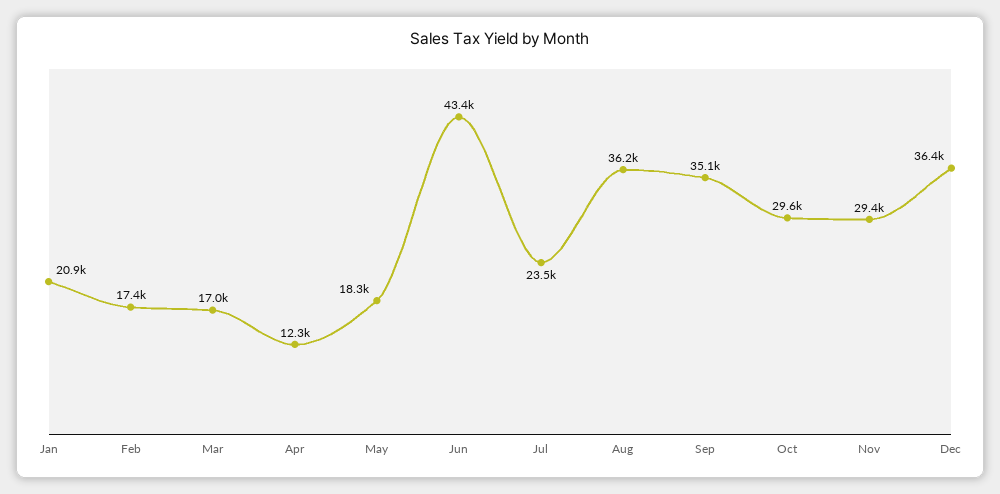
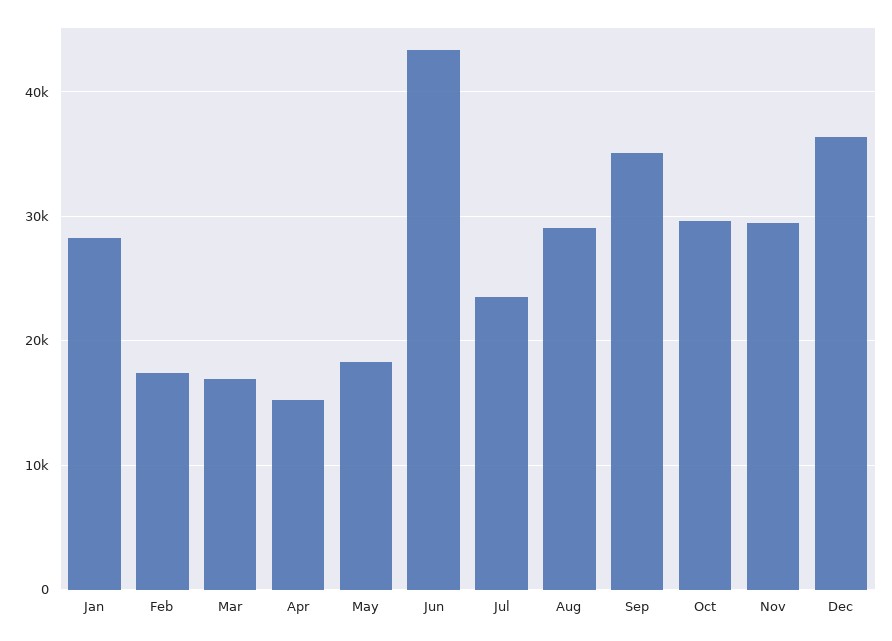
Jan: 20900 -> 28000
Apr: 12300 -> 15000
Aug: 36200 -> 29000

